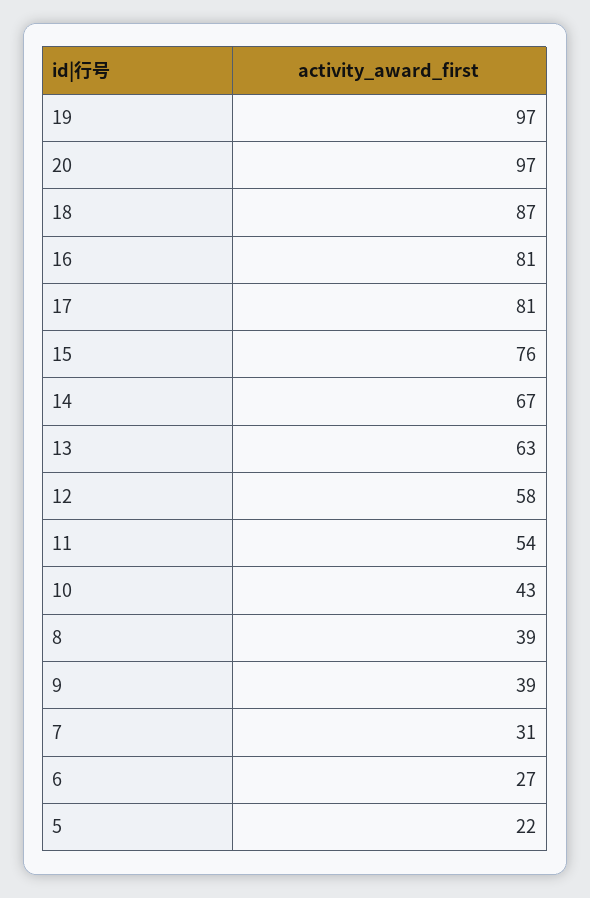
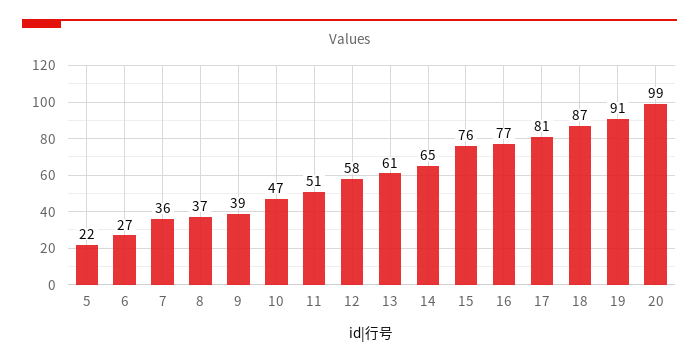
19: 97 -> 91
20: 97 -> 99
16: 81 -> 77
14: 67 -> 65
13: 63 -> 61
11: 54 -> 51
10: 43 -> 47
8: 39 -> 37
7: 31 -> 36

